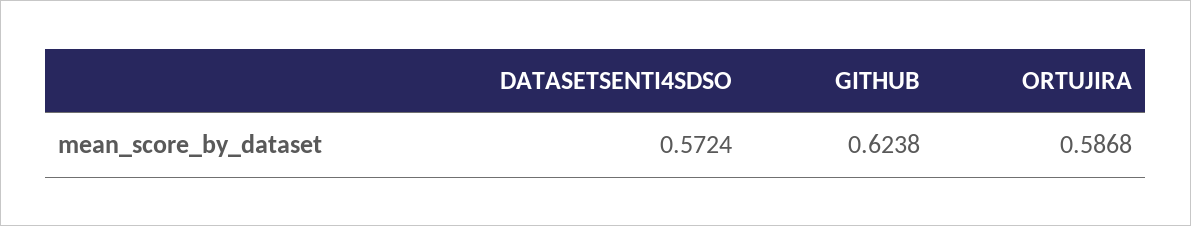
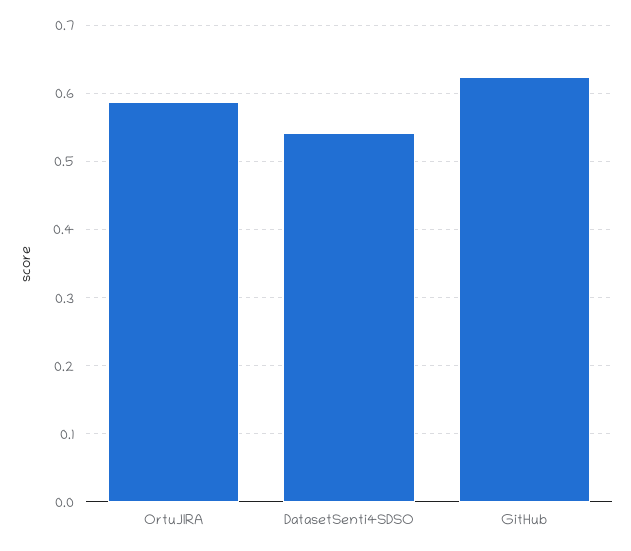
DATASETSENTI4SDSO: 0.5724 -> 0.54

